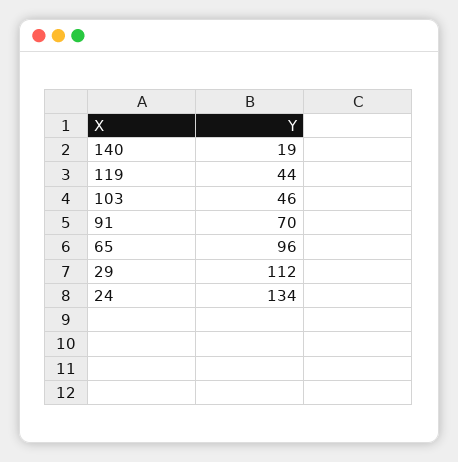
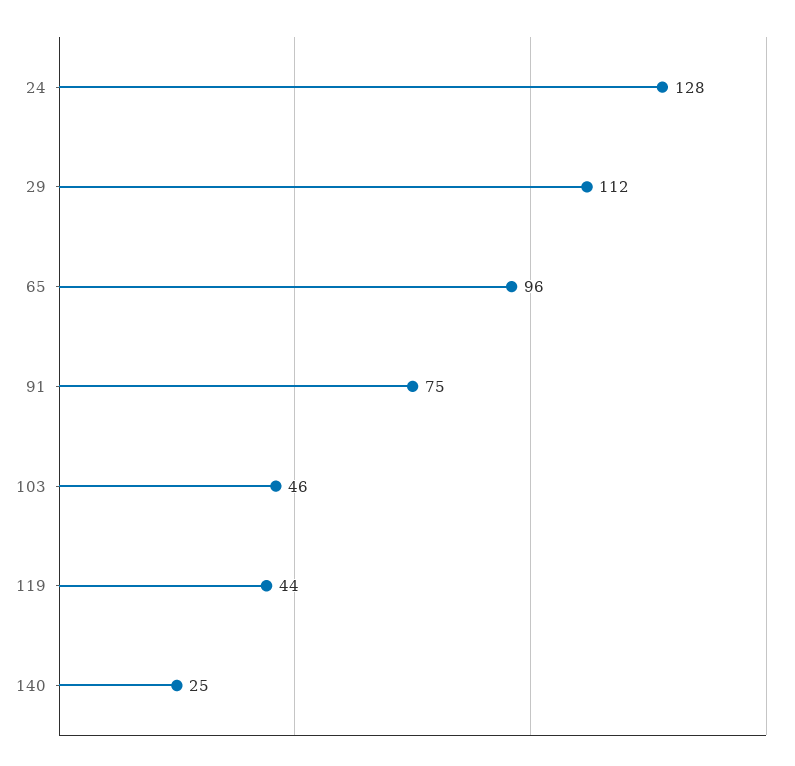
140: 19 -> 25
91: 70 -> 75
24: 134 -> 128

